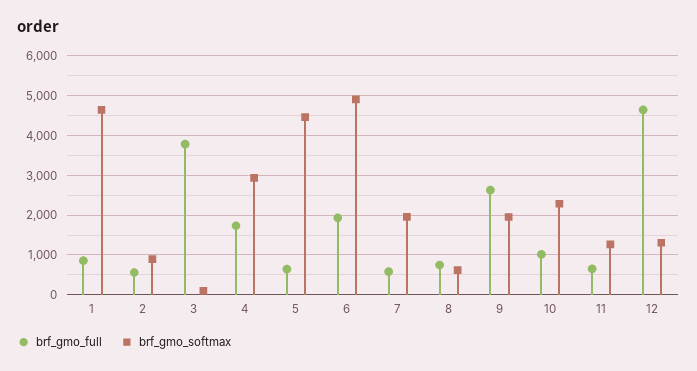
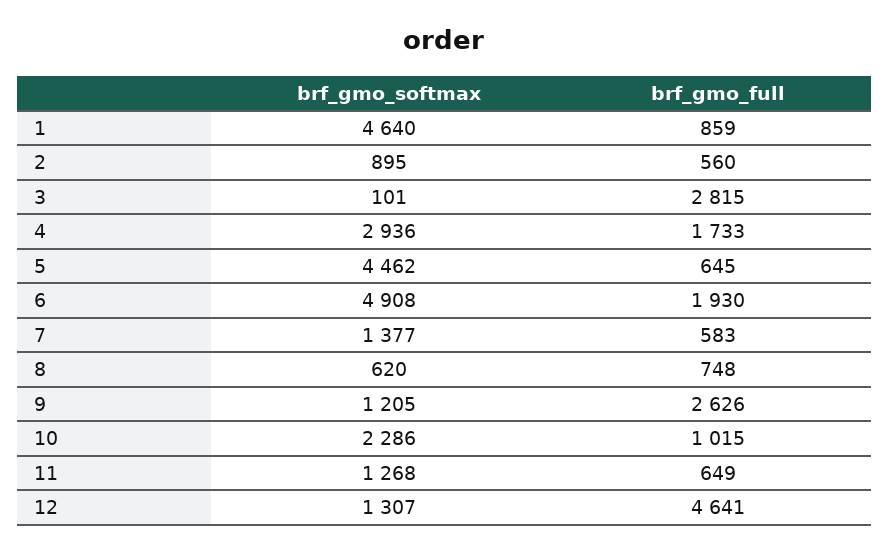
brf_gmo_full, 3: 3800 -> 2815
brf_gmo_softmax, 7: 2000 -> 1377
brf_gmo_softmax, 9: 2000 -> 1205

